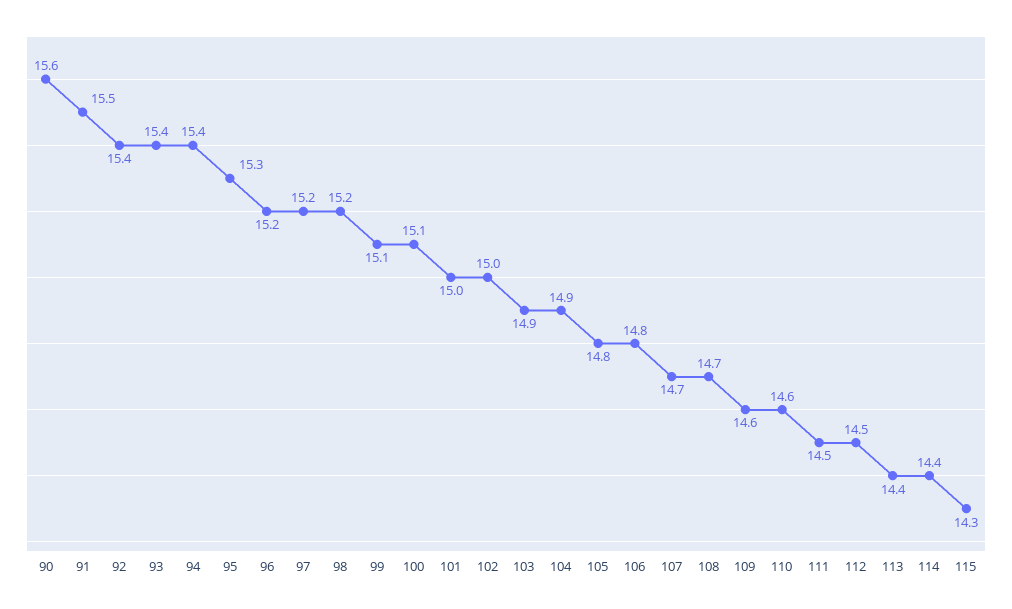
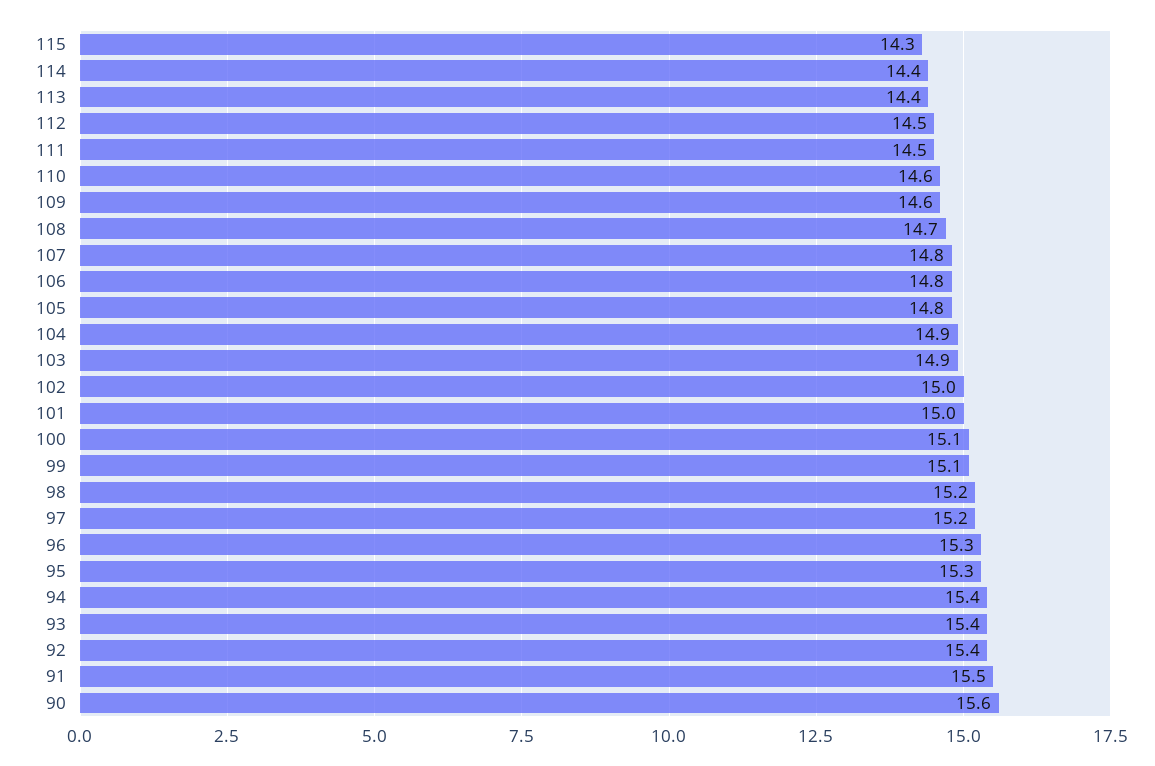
96: 15.2 -> 15.3
107: 14.7 -> 14.8

